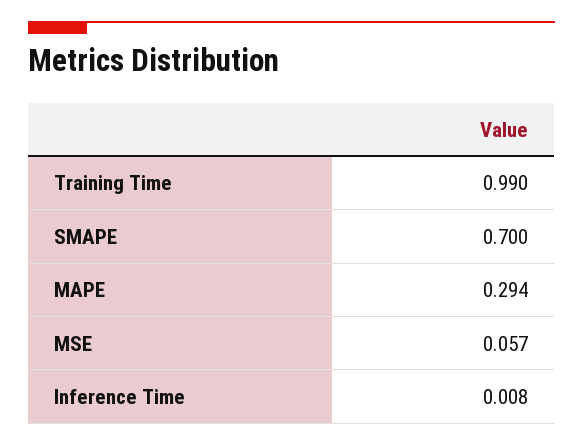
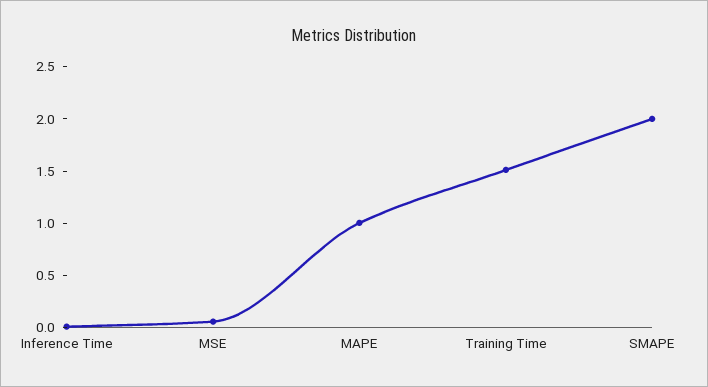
Training Time: 0.99 -> 1.5
SMAPE: 0.7 -> 2
MAPE: 0.294 -> 1

